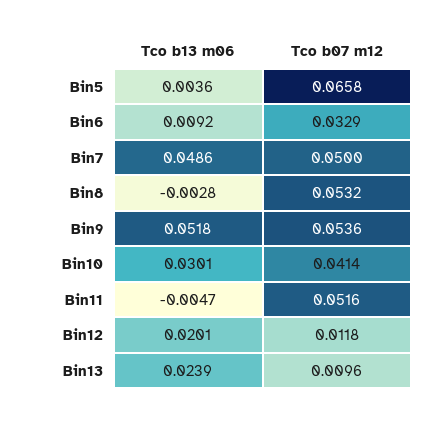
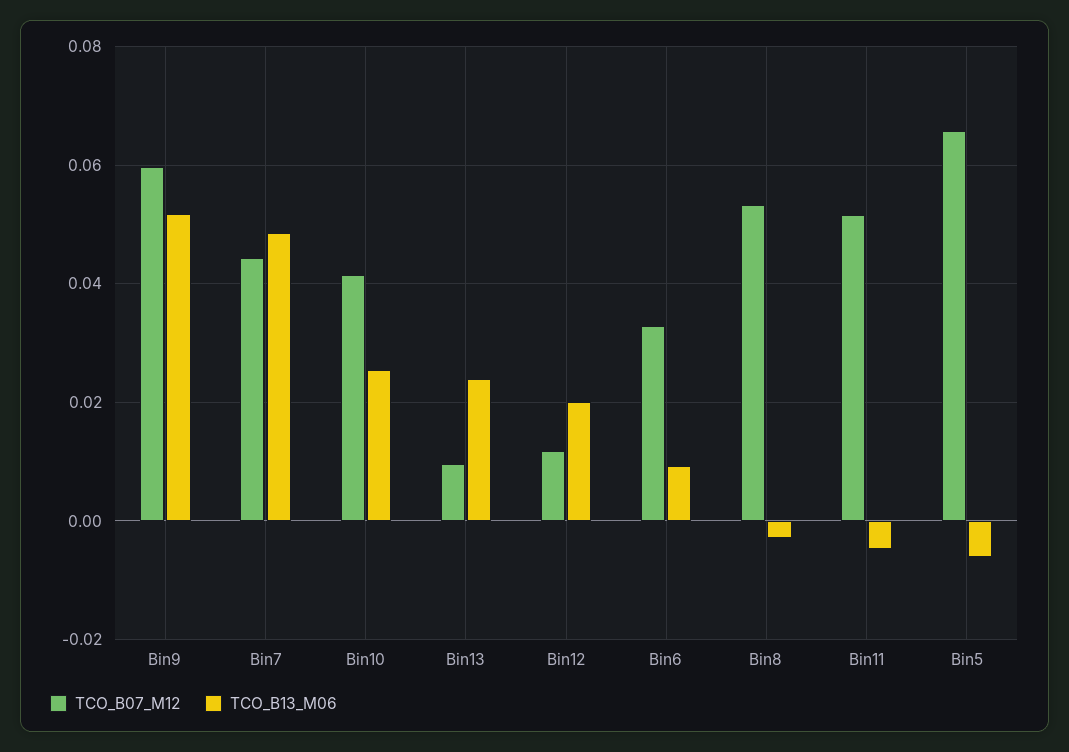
Tco b13 m06, Bin5: 0.0036 -> -0.006
Tco b07 m12, Bin7: 0.05 -> 0.044
Tco b07 m12, Bin9: 0.0536 -> 0.06
Tco b13 m06, Bin10: 0.0301 -> 0.026

